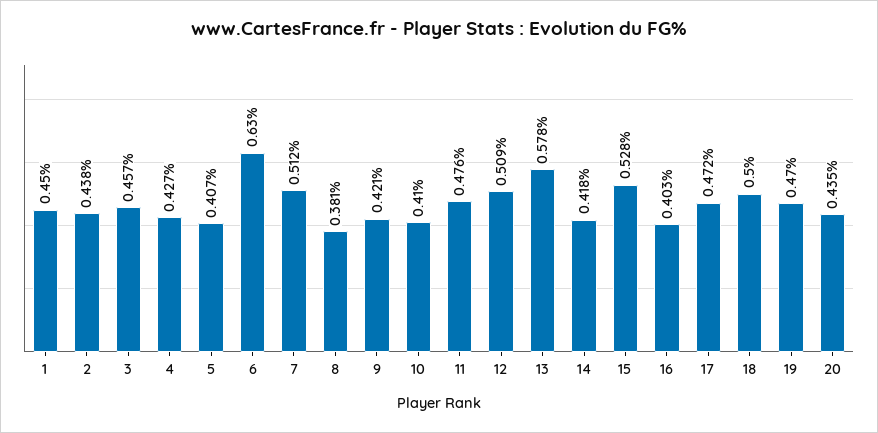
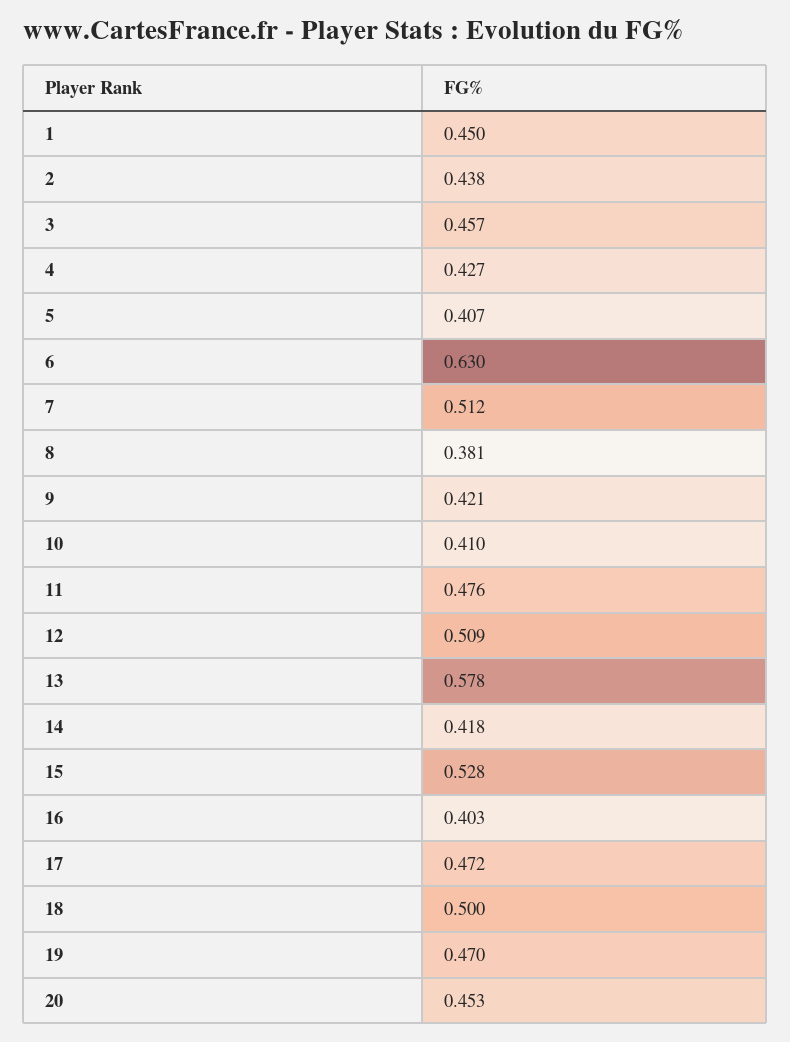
20: 0.435 -> 0.453

